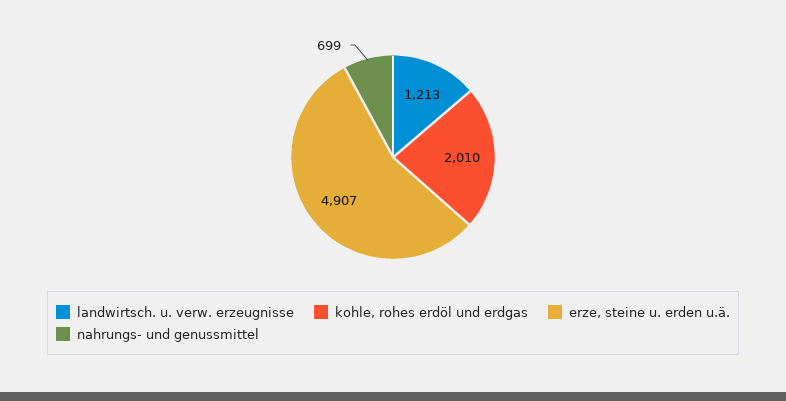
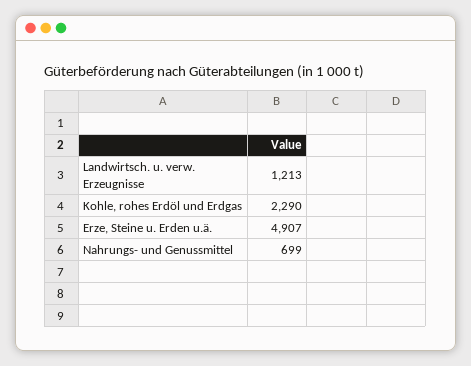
kohle, rohes erdöl und erdgas: 2010 -> 2290

